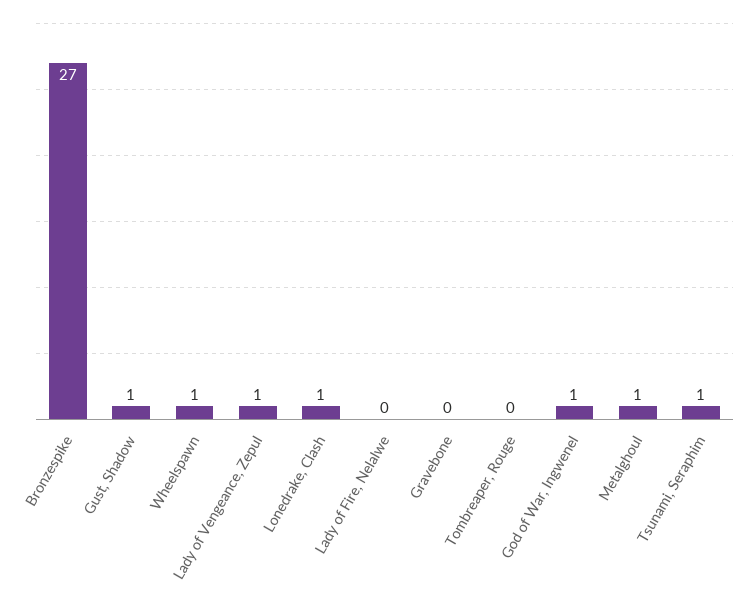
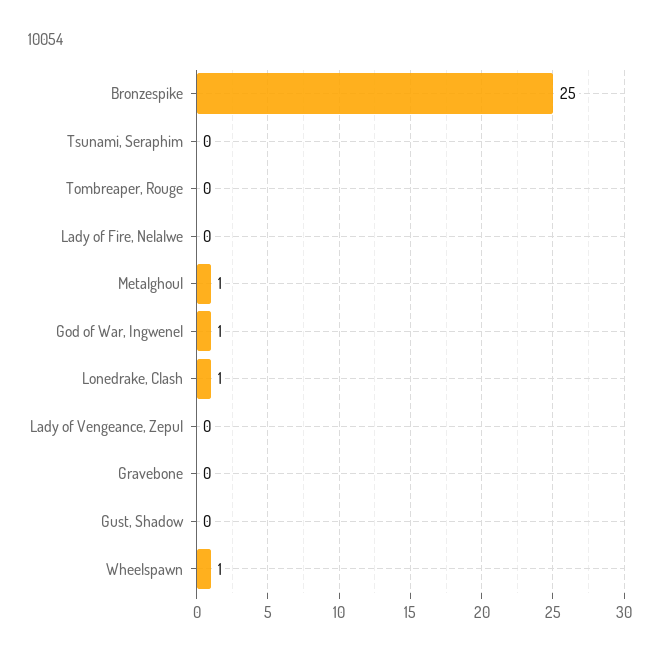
Bronzespike: 27 -> 25
Gust, Shadow: 1 -> 0
Lady of Vengeance, Zepul: 1 -> 0
Tsunami, Seraphim: 1 -> 0

